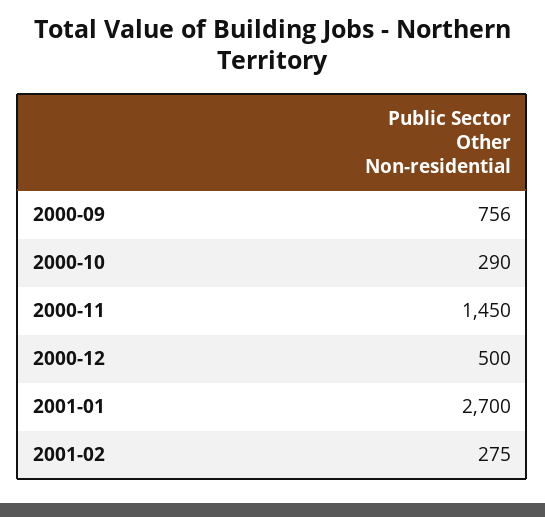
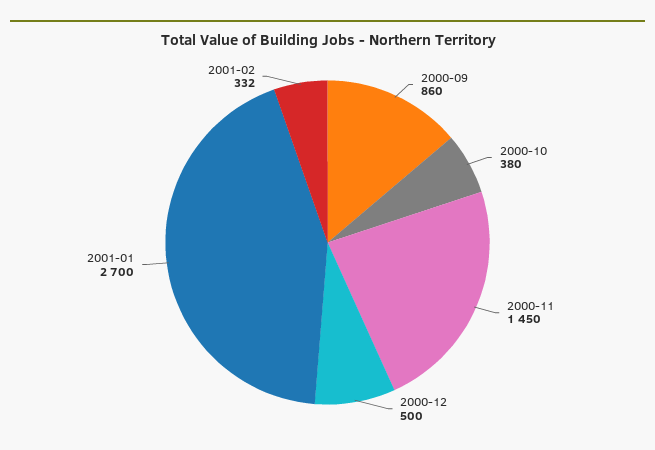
2000-09: 756 -> 860
2000-10: 290 -> 380
2001-02: 275 -> 332

